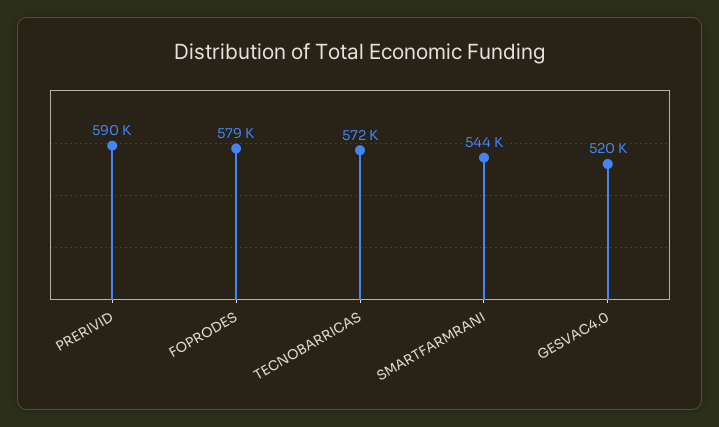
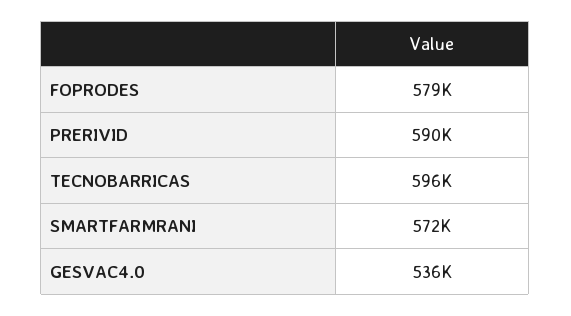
TECNOBARRICAS: 572000 -> 596000
SMARTFARMRANI: 544000 -> 572000
GESVAC4.0: 520000 -> 536000

